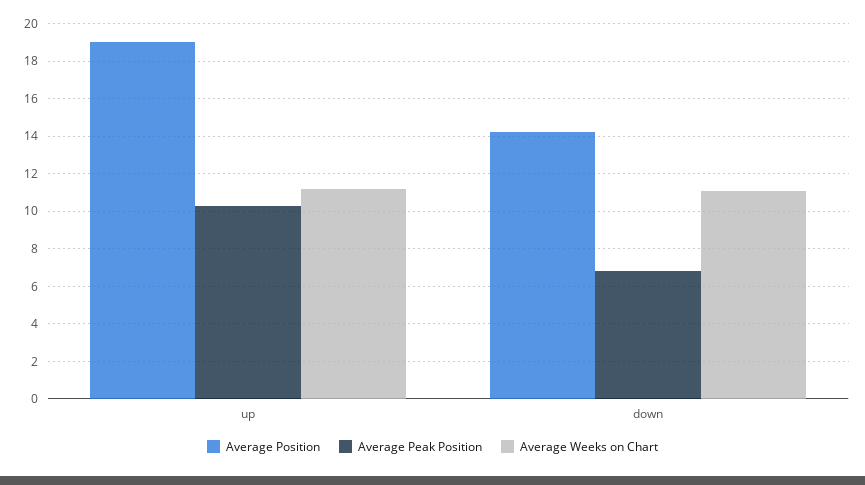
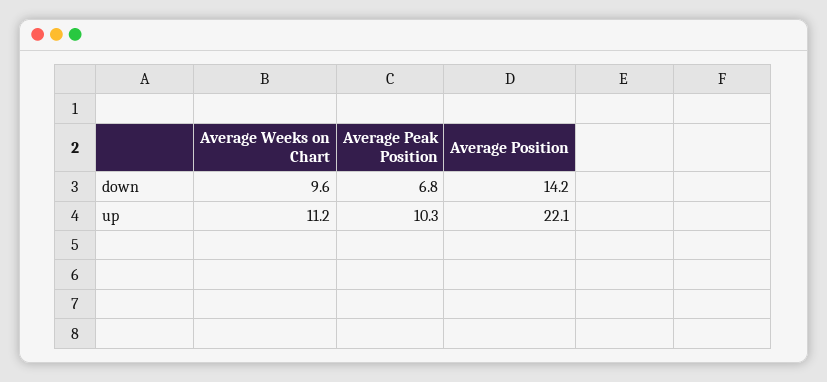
Average Position, up: 19 -> 22.1
Average Weeks on Chart, down: 11 -> 9.6

